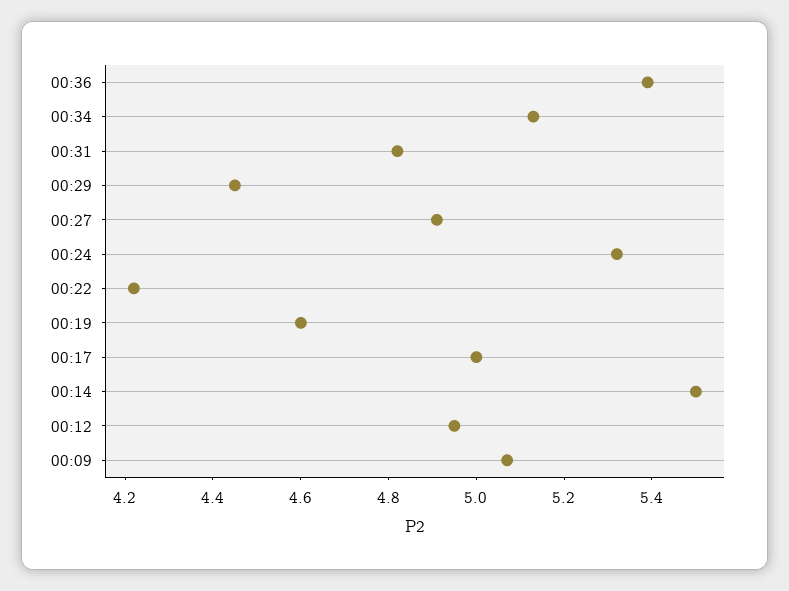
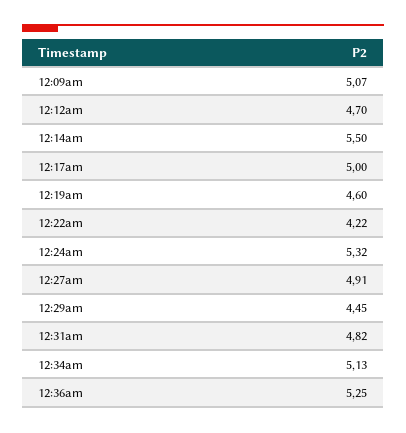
00:36: 5.4 -> 5.25
00:12: 4.95 -> 4.7

